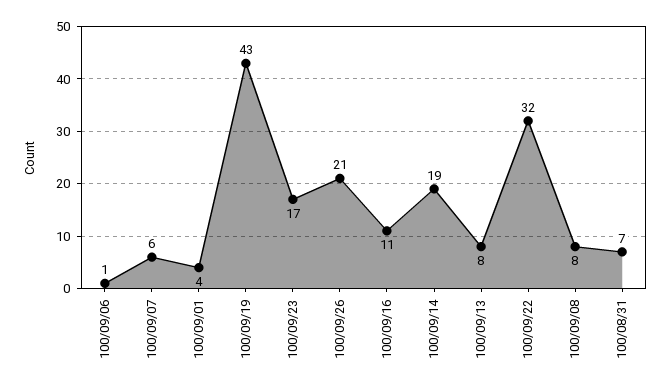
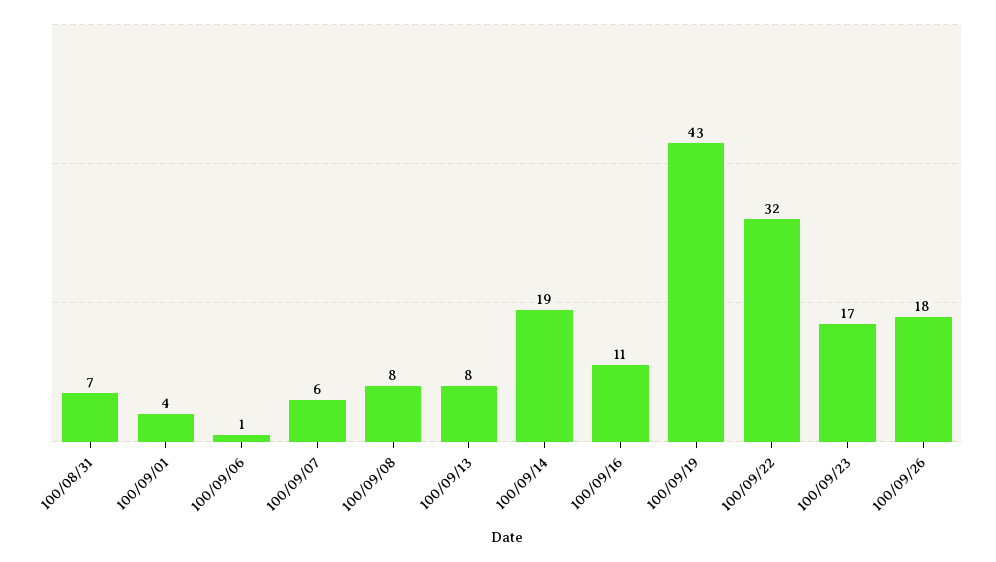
100/09/26: 21 -> 18

